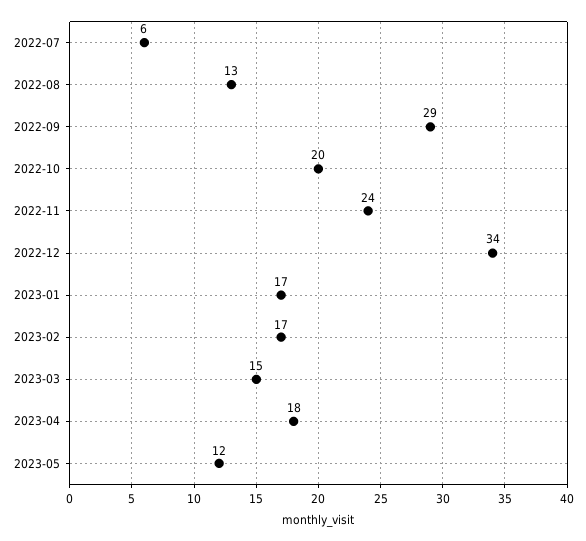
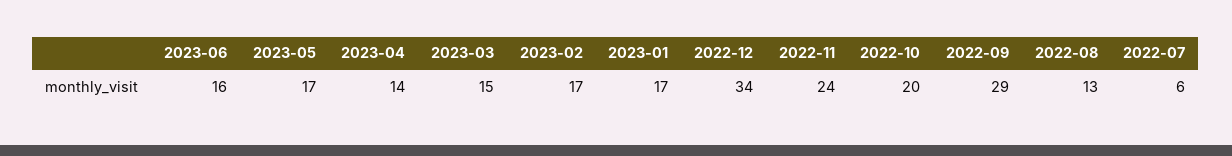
2023-04: 18 -> 14
2023-05: 12 -> 17
2023-06: none -> 16

